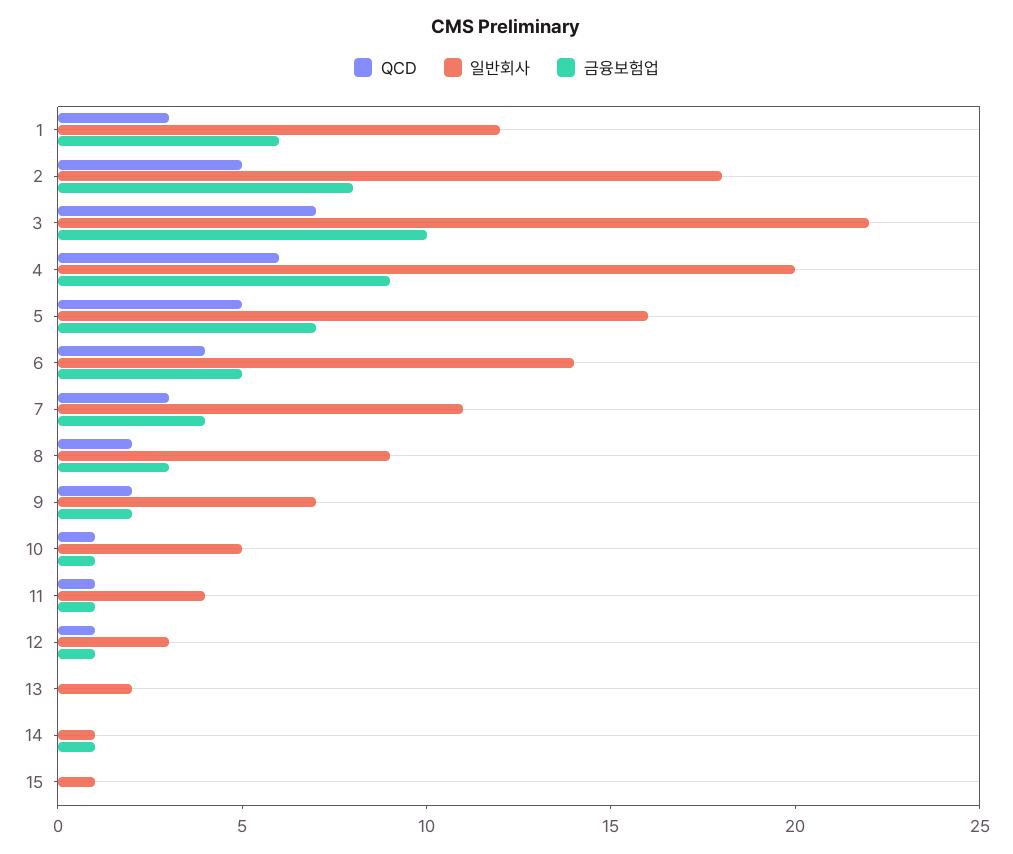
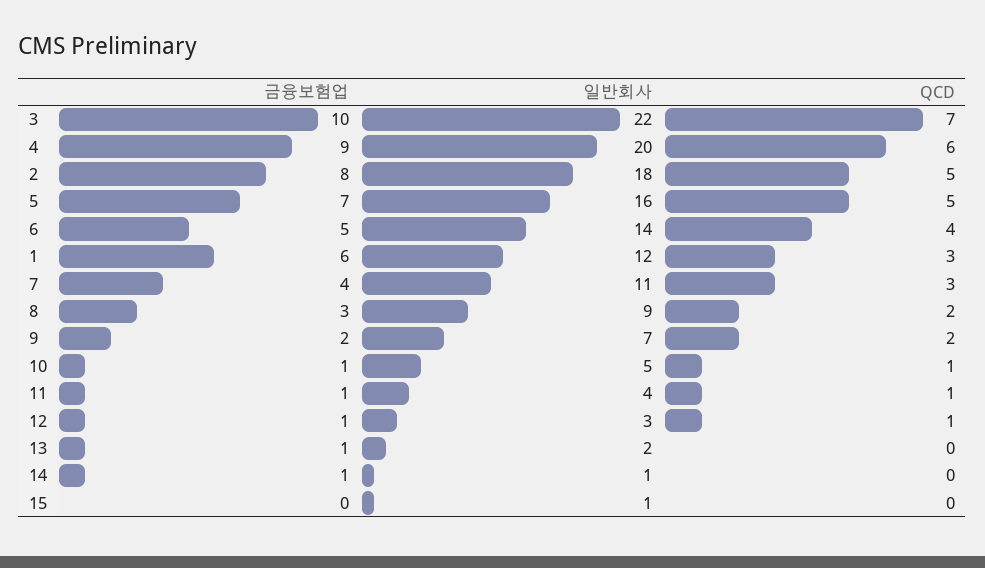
금융보험업, 13: 0 -> 1

